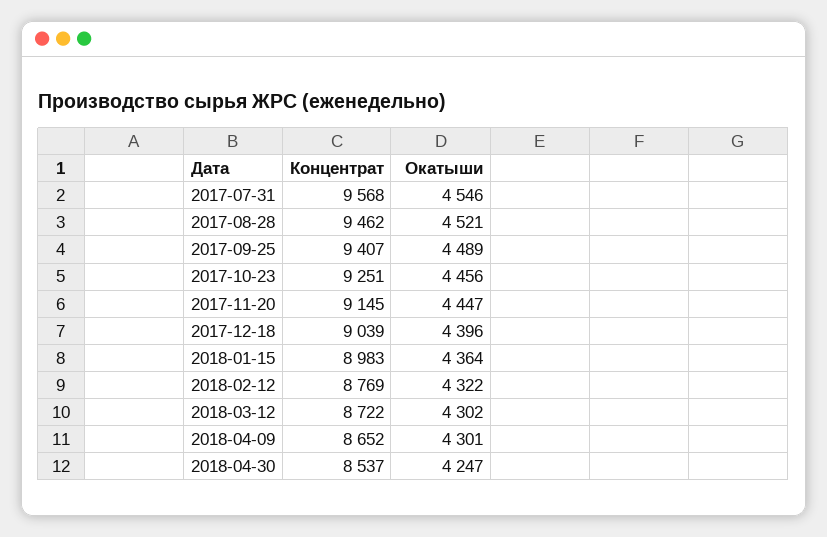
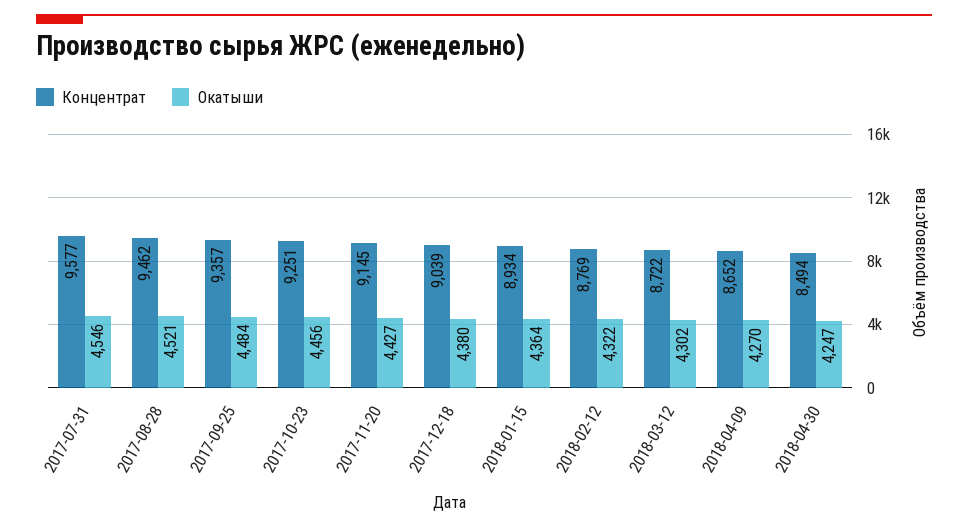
Концентрат, 2017-07-31: 9568 -> 9577
Концентрат, 2017-09-25: 9407 -> 9357
Окатыши, 2017-09-25: 4489 -> 4484
Окатыши, 2017-11-20: 4447 -> 4427
Окатыши, 2017-12-18: 4396 -> 4380
Концентрат, 2018-01-15: 8983 -> 8934
Окатыши, 2018-04-09: 4301 -> 4270
Концентрат, 2018-04-30: 8537 -> 8494

